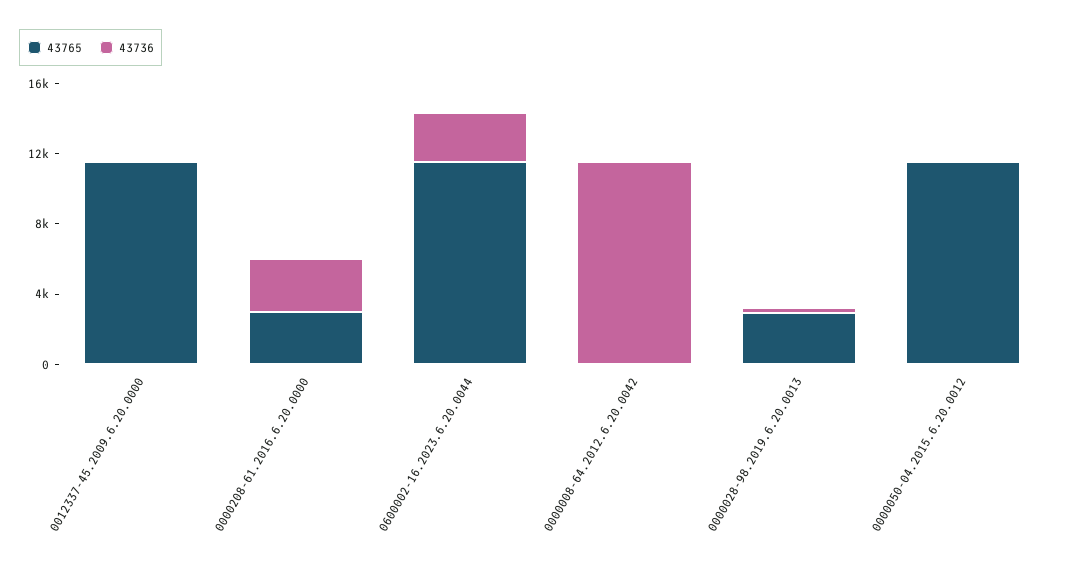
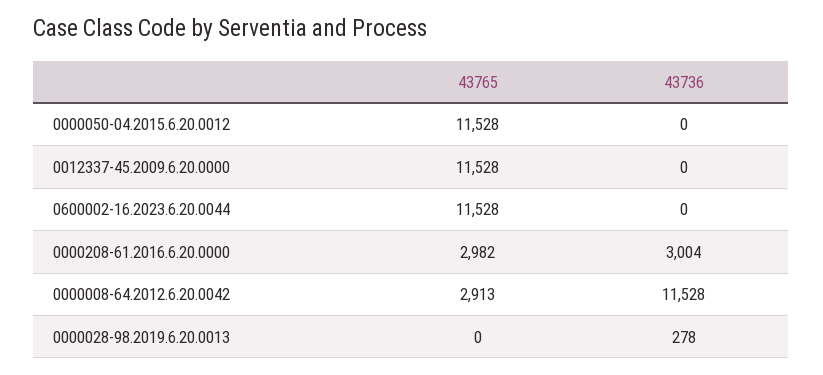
43736, 0600002-16.2023.6.20.0044: 3000 -> 0
43765, 0000008-64.2012.6.20.0042: 0 -> 2913
43765, 0000028-98.2019.6.20.0013: 3000 -> 0

